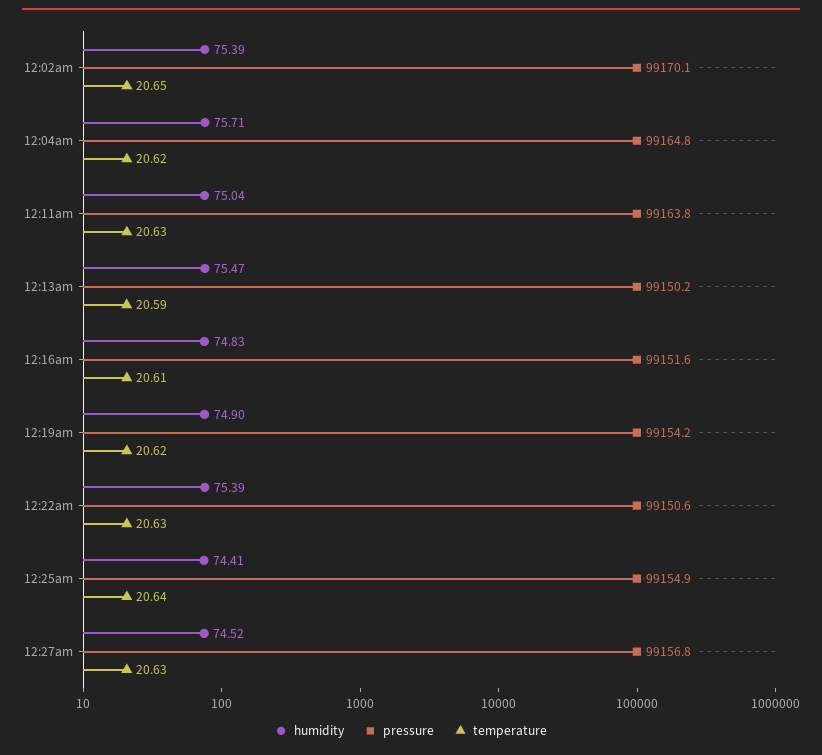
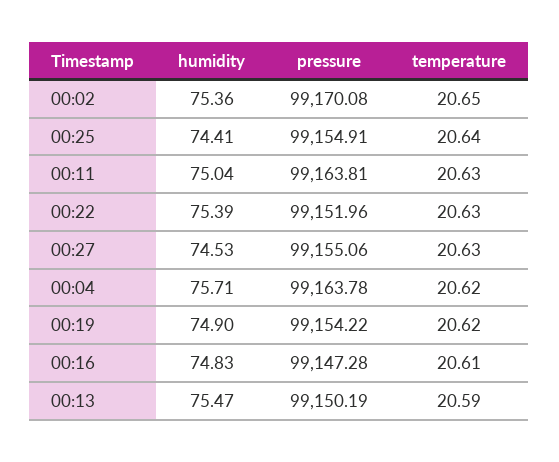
humidity, 12:02am: 75.39 -> 75.36
pressure, 12:04am: 99164.8 -> 99163.78
pressure, 12:16am: 99151.6 -> 99147.28
pressure, 12:22am: 99150.6 -> 99151.96
humidity, 12:27am: 74.52 -> 74.53
pressure, 12:27am: 99156.8 -> 99155.06

